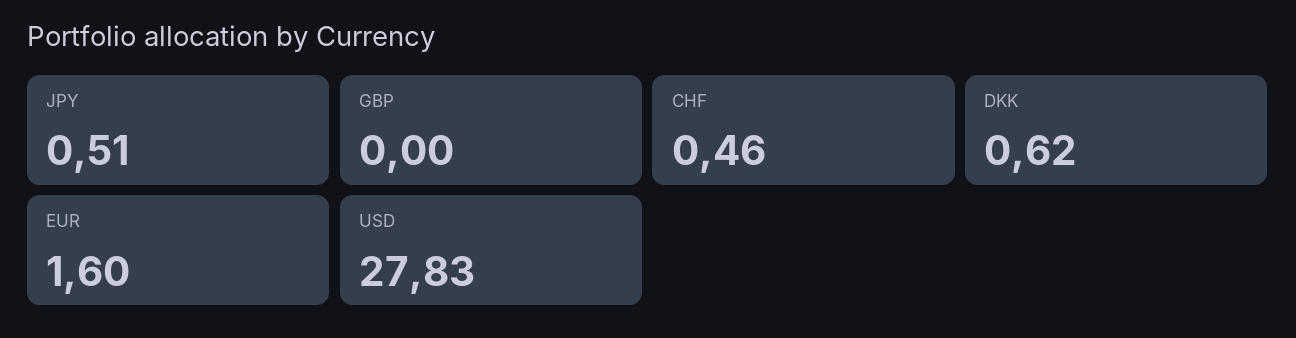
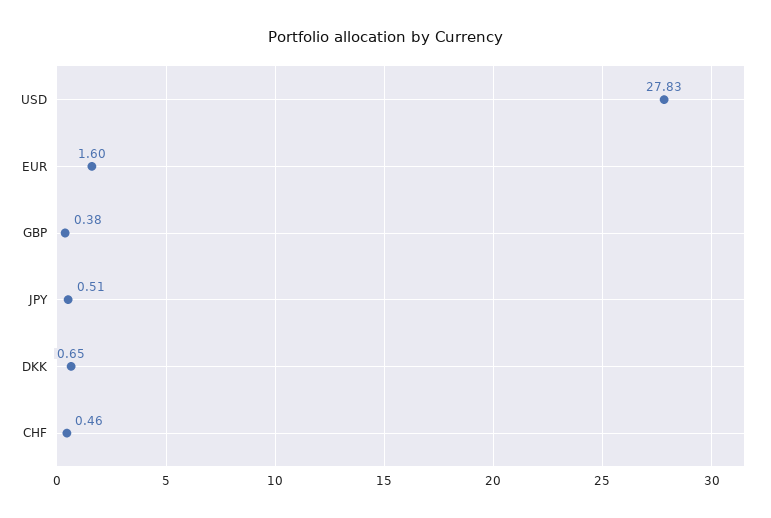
GBP: 0 -> 0.38
DKK: 0.62 -> 0.65

